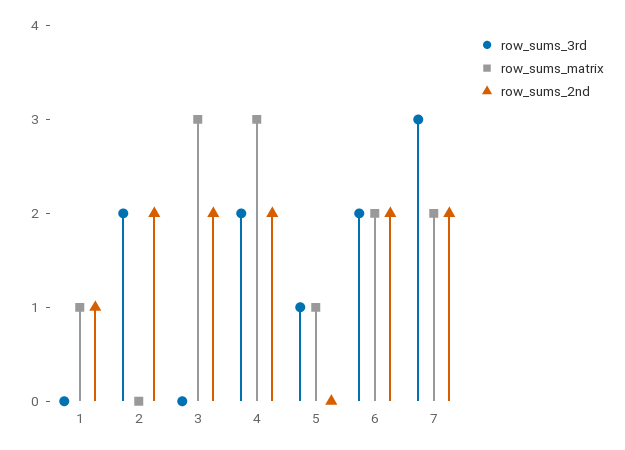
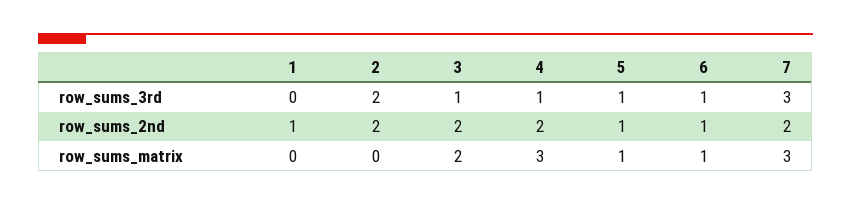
row_sums_matrix, 1: 1 -> 0
row_sums_3rd, 3: 0 -> 1
row_sums_matrix, 3: 3 -> 2
row_sums_3rd, 4: 2 -> 1
row_sums_2nd, 5: 0 -> 1
row_sums_3rd, 6: 2 -> 1
row_sums_matrix, 6: 2 -> 1
row_sums_2nd, 6: 2 -> 1
row_sums_matrix, 7: 2 -> 3

